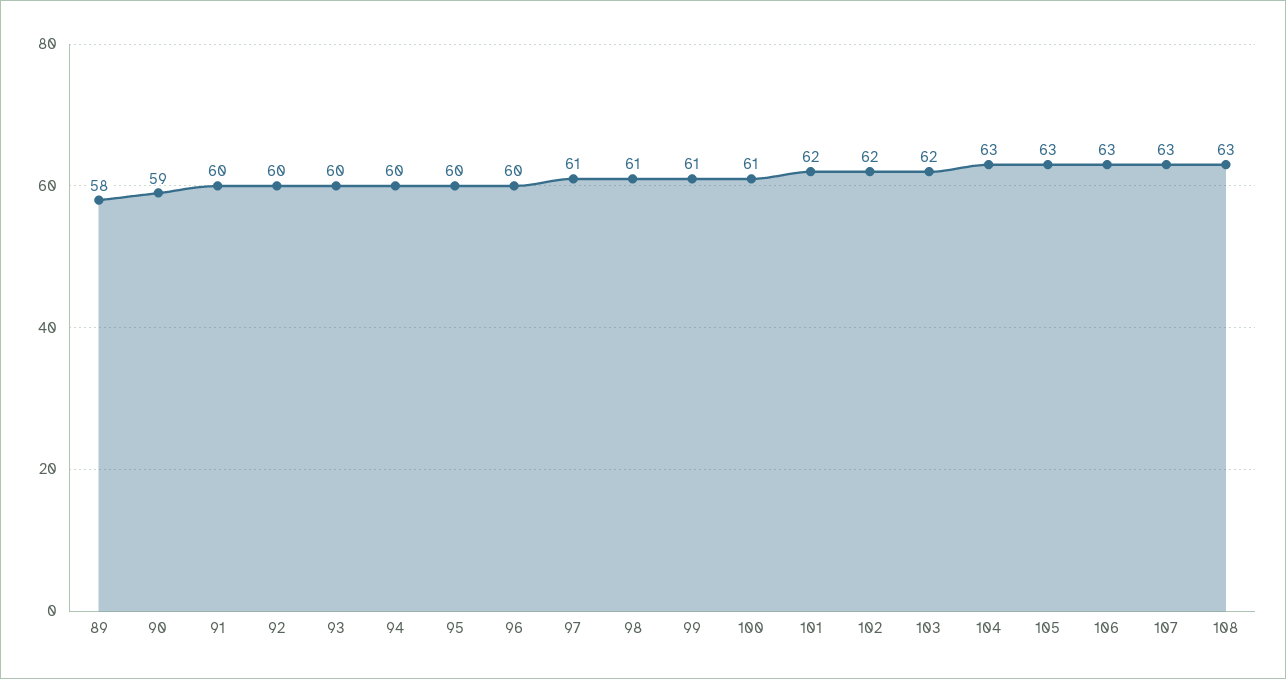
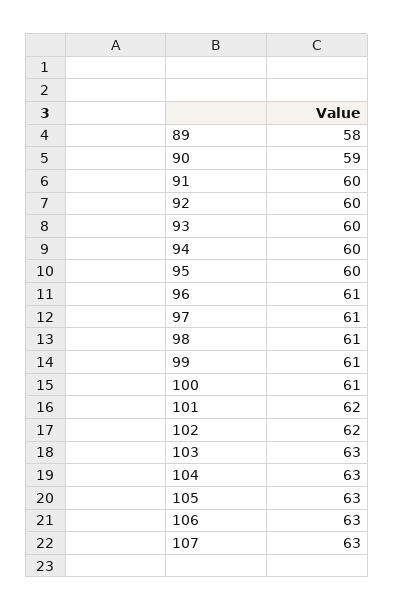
96: 60 -> 61
103: 62 -> 63
108: 63 -> none

